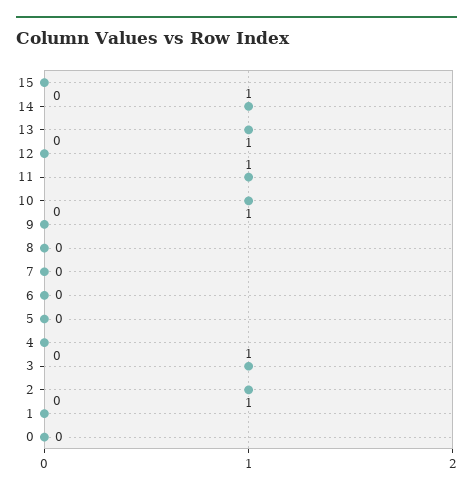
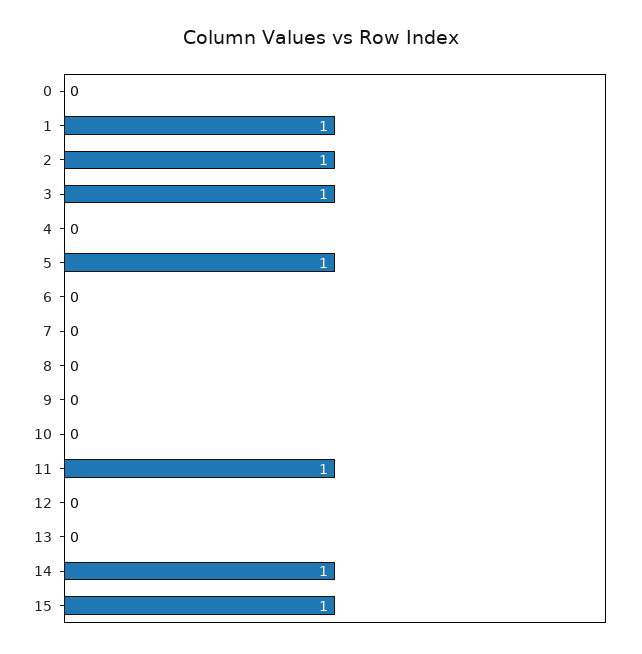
15: 0 -> 1
13: 1 -> 0
10: 1 -> 0
5: 0 -> 1
1: 0 -> 1

